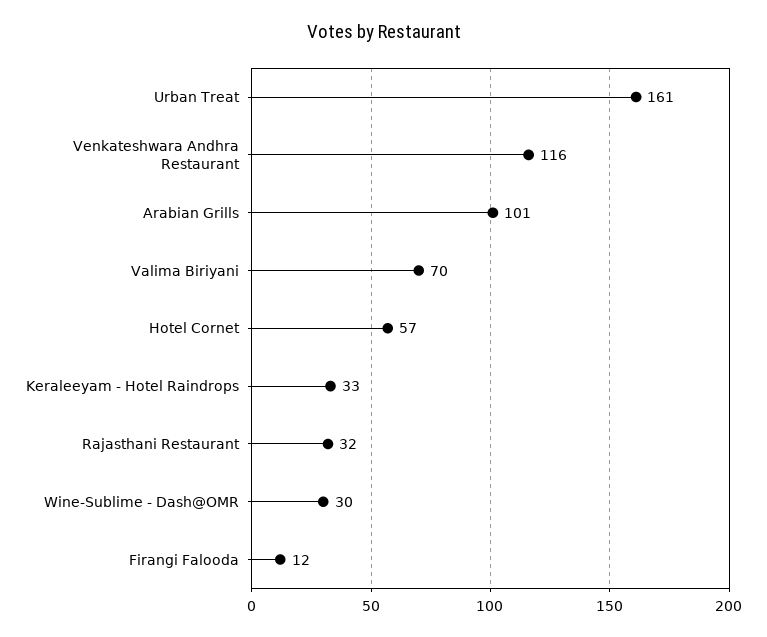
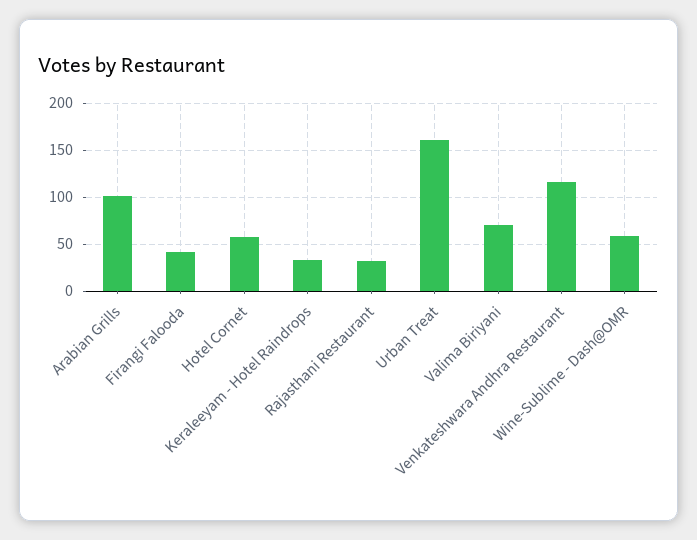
Wine-Sublime - Dash@OMR: 30 -> 60
Firangi Falooda: 12 -> 40

